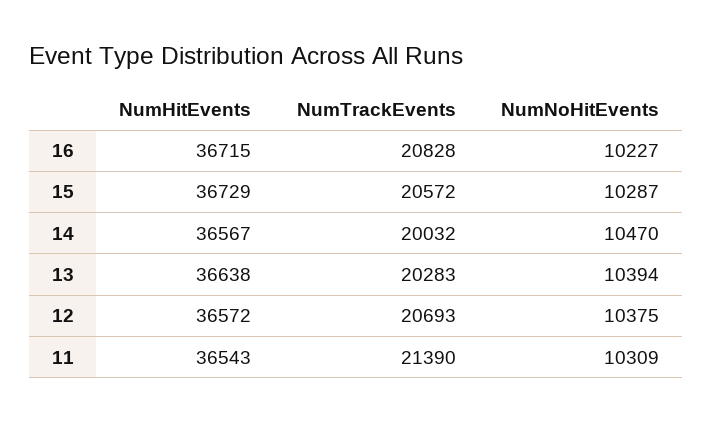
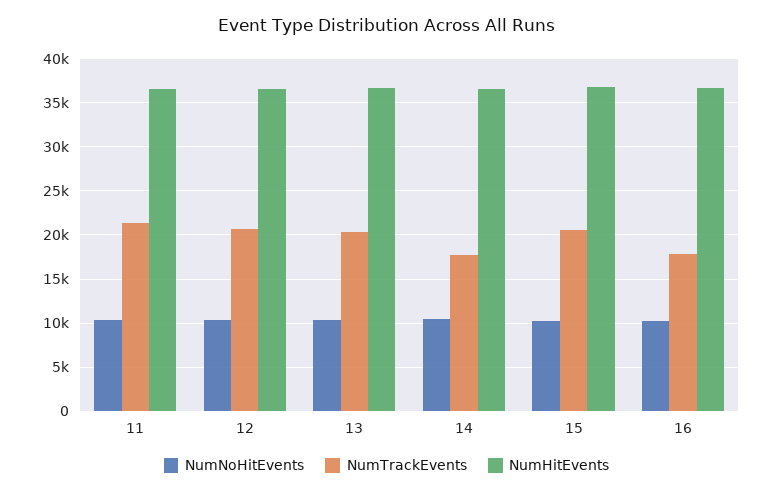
NumTrackEvents, 16: 20828 -> 18000
NumTrackEvents, 14: 20032 -> 18000

